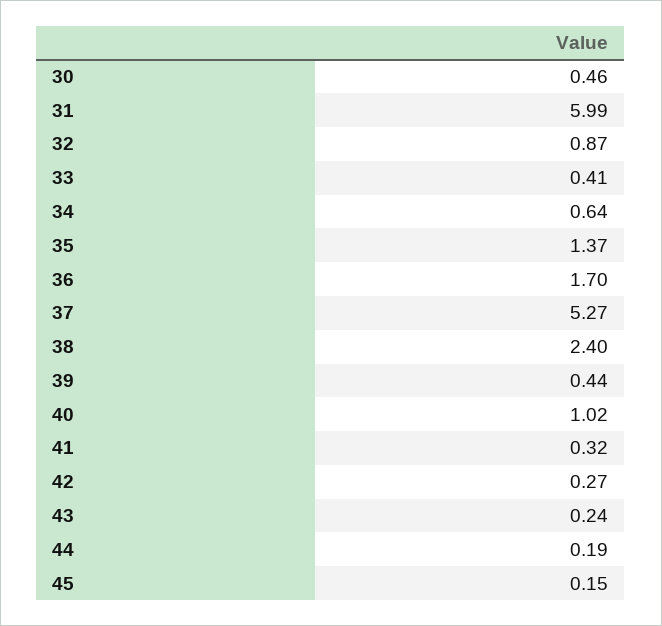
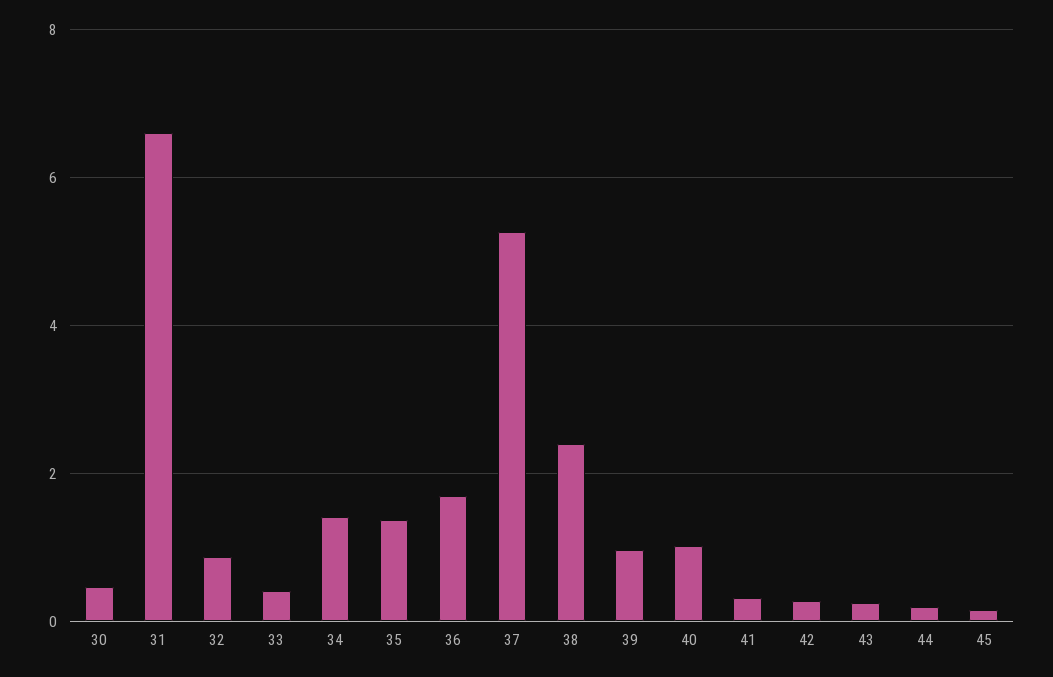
31: 5.99 -> 6.6
34: 0.64 -> 1.4
39: 0.44 -> 1

